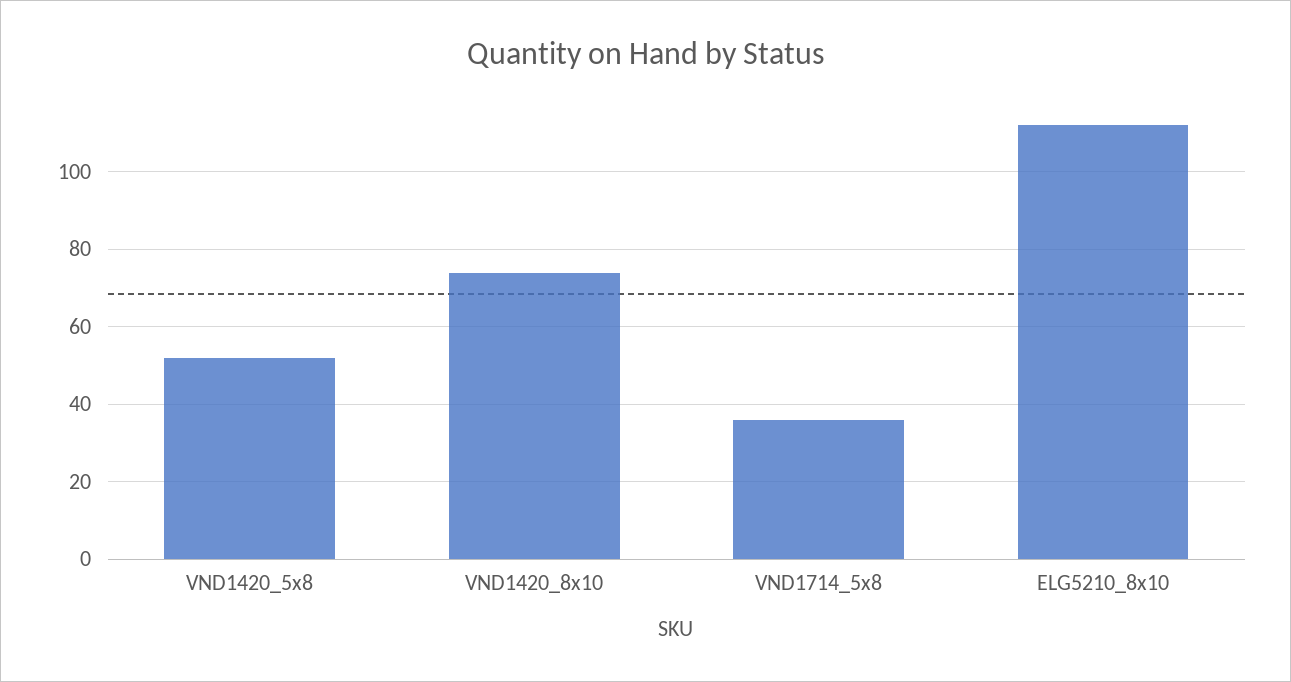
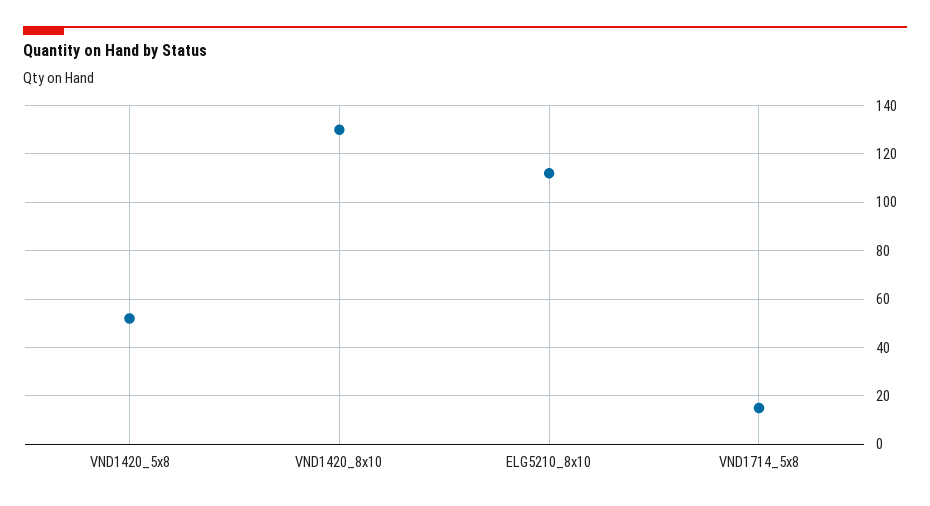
VND1420_8x10: 75 -> 130
VND1714_5x8: 35 -> 15

